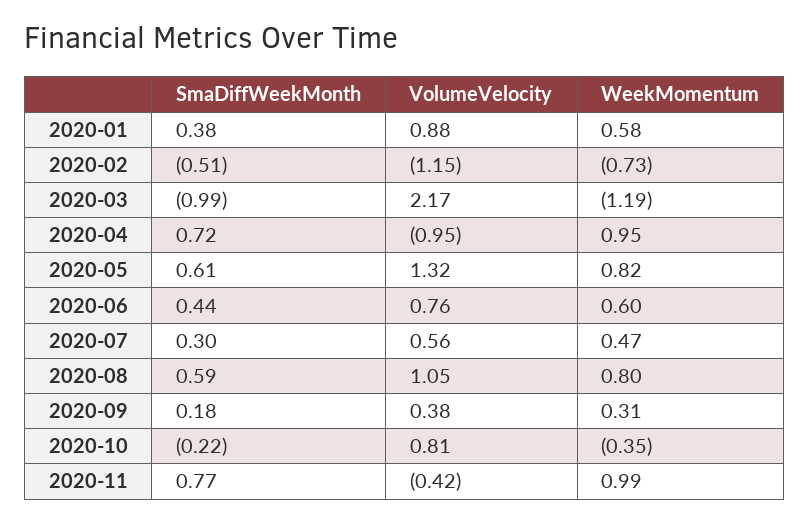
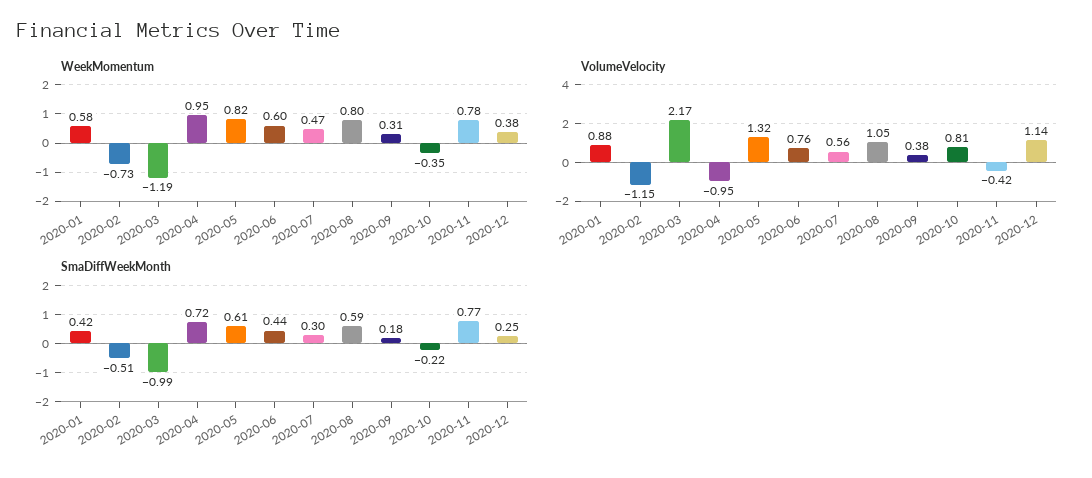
SmaDiffWeekMonth, 2020-01: 0.38 -> 0.42
WeekMomentum, 2020-11: 0.99 -> 0.78
WeekMomentum, 2020-12: none -> 0.38
VolumeVelocity, 2020-12: none -> 1.14
SmaDiffWeekMonth, 2020-12: none -> 0.25

